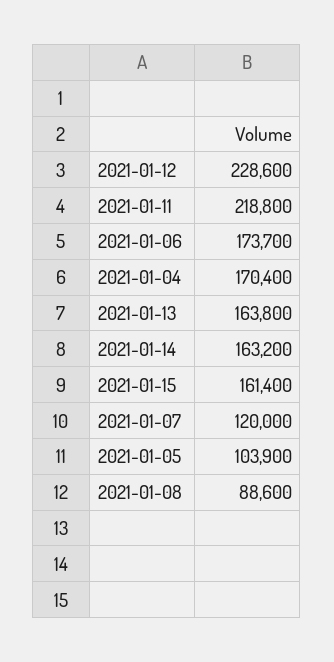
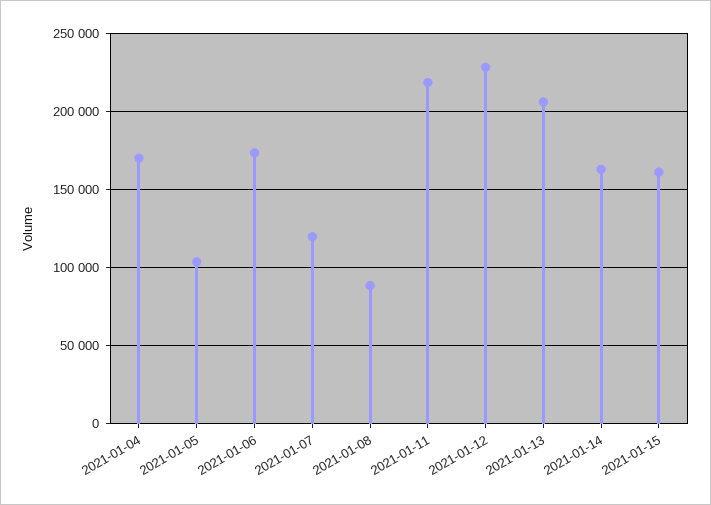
2021-01-13: 163800 -> 205000

